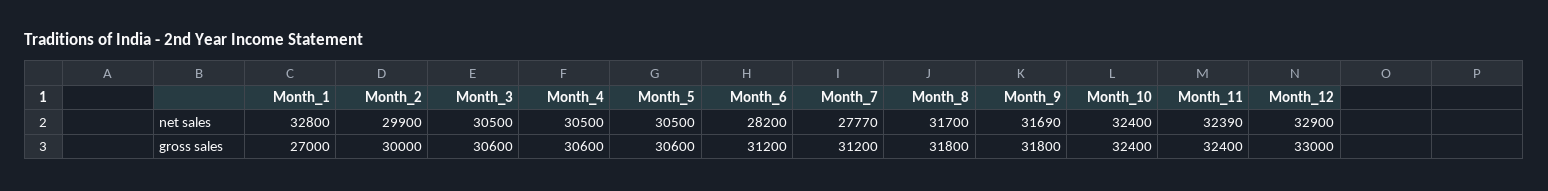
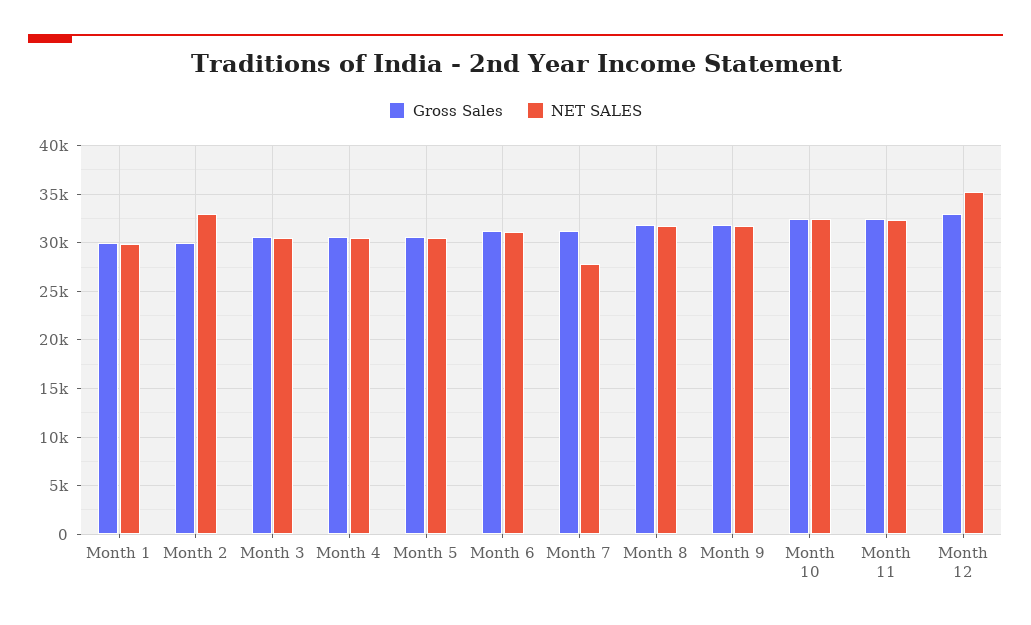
net sales, Month_1: 32800 -> 30000
net sales, Month_2: 29900 -> 33000
net sales, Month_6: 28200 -> 31000
net sales, Month_12: 32900 -> 35000
gross sales, Month_1: 27000 -> 30000

